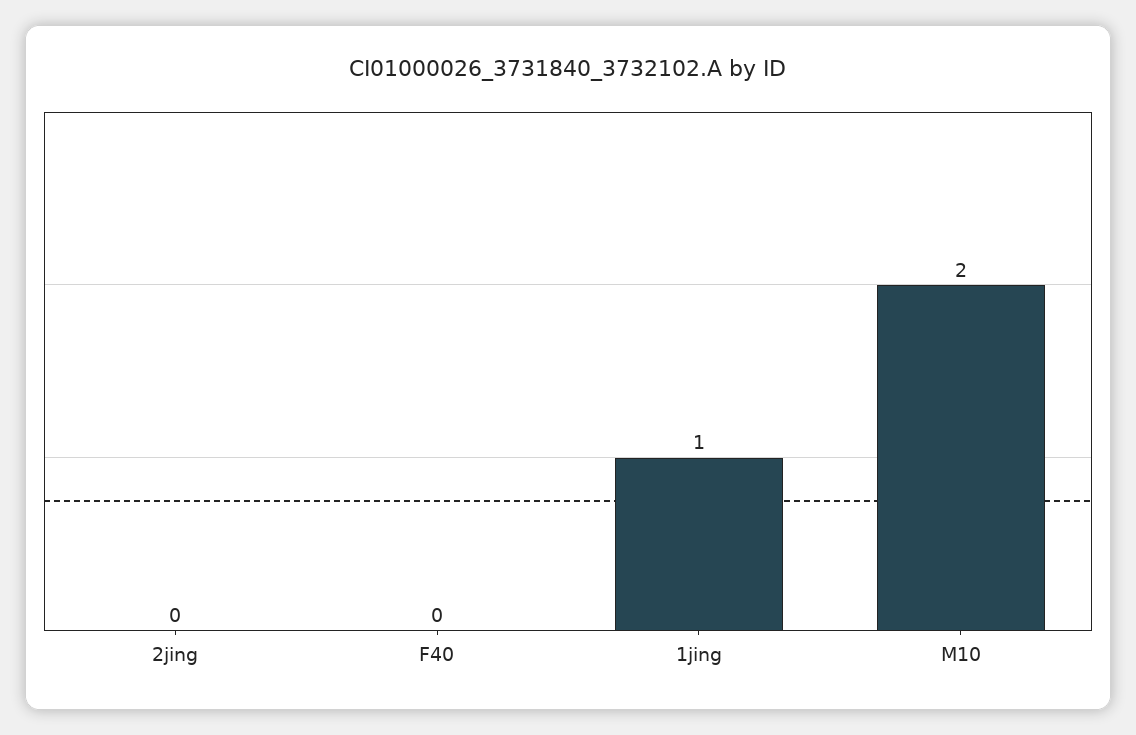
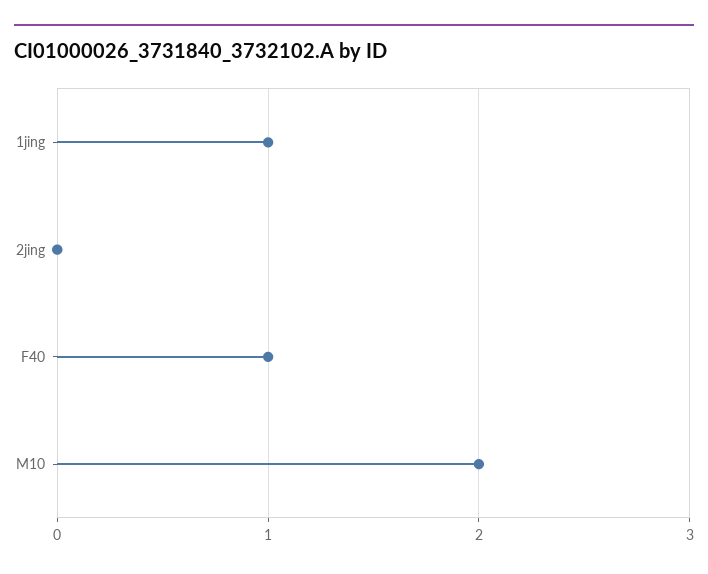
F40: 0 -> 1

